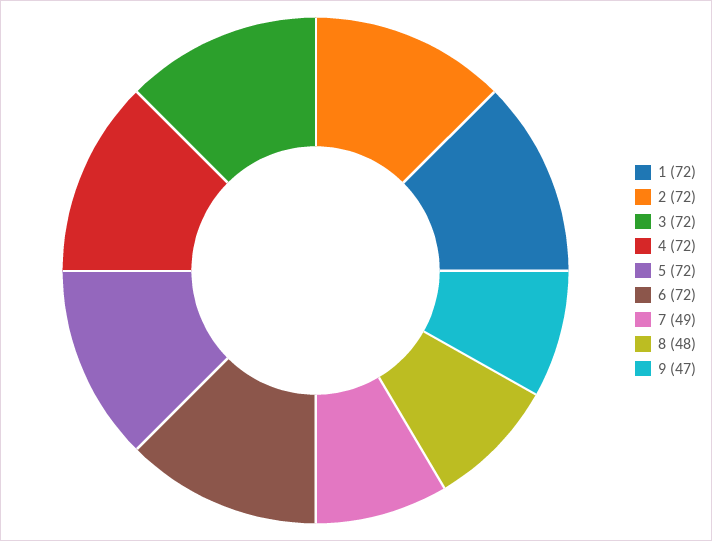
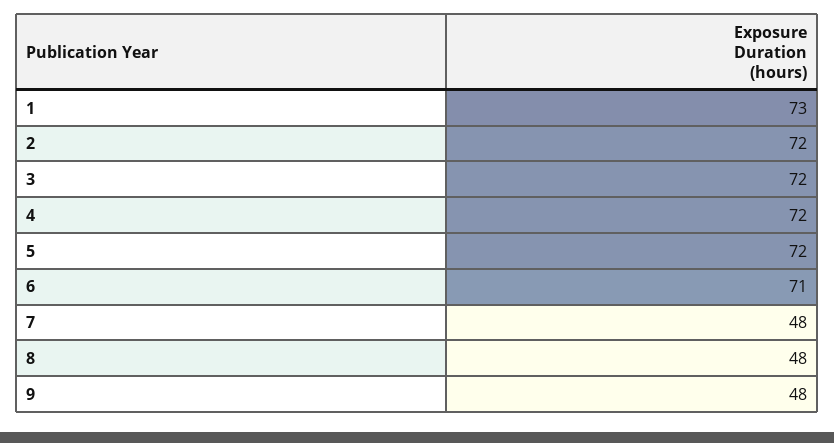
1: 72 -> 73
6: 72 -> 71
7: 49 -> 48
9: 47 -> 48

